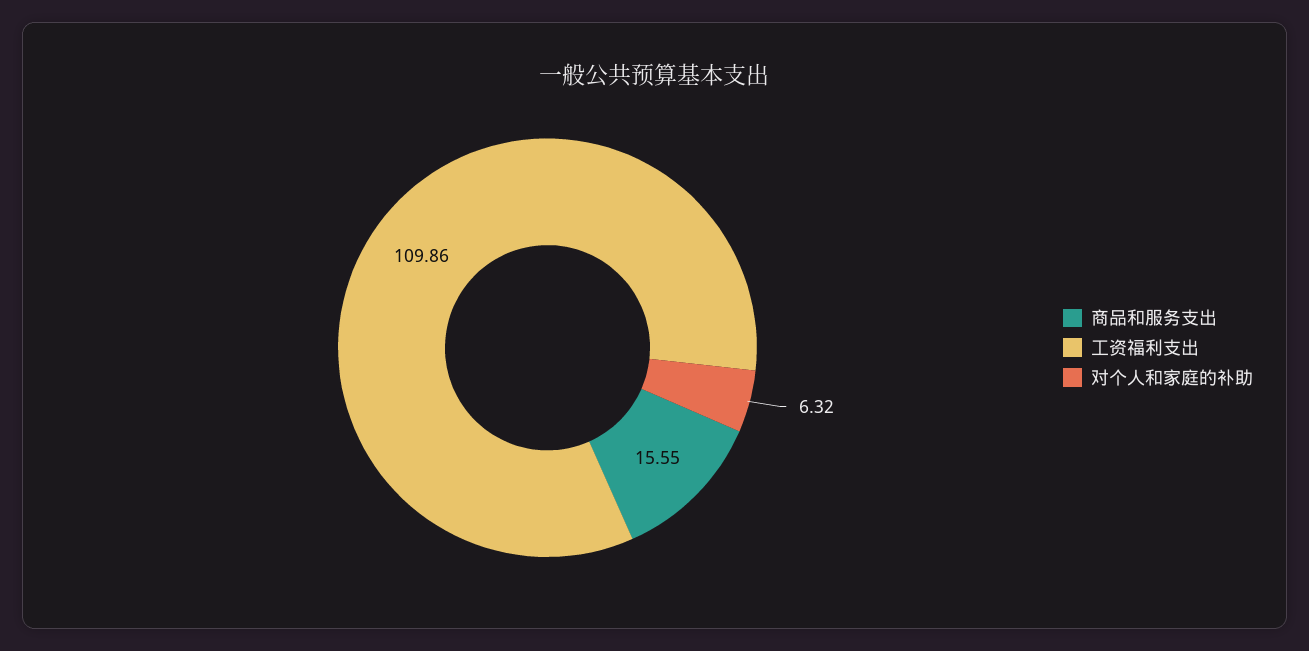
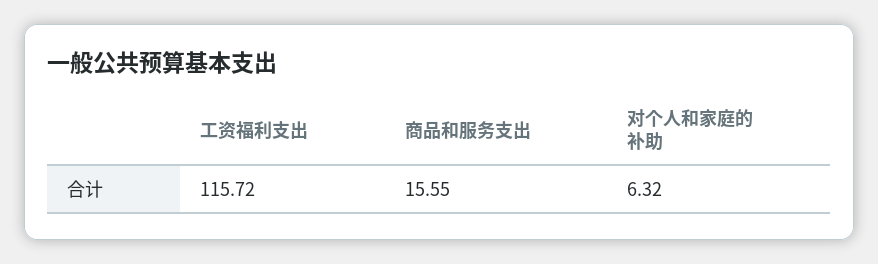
工资福利支出: 109.86 -> 115.72

